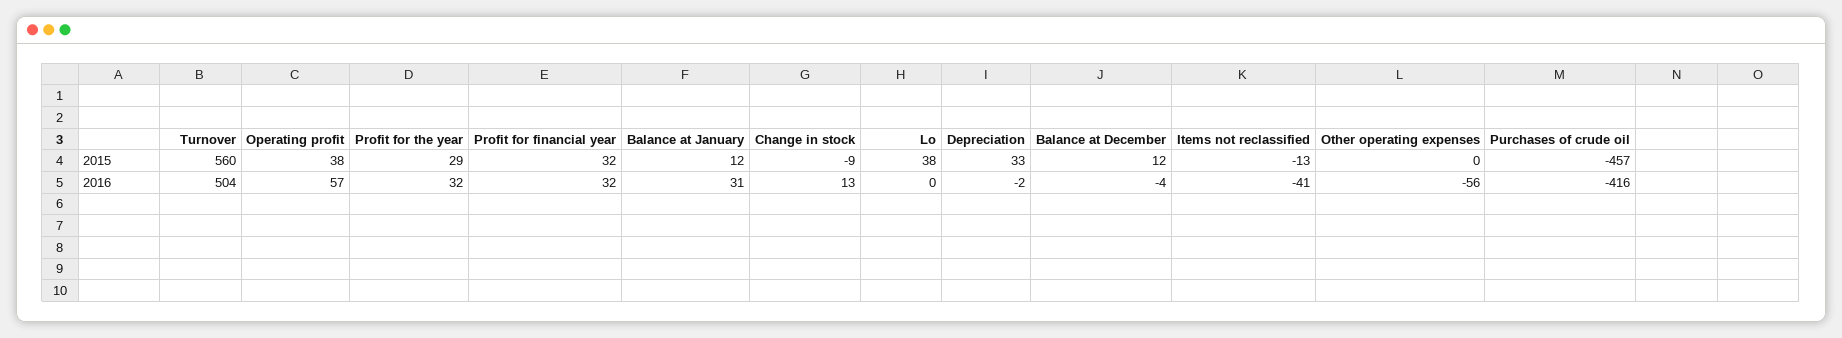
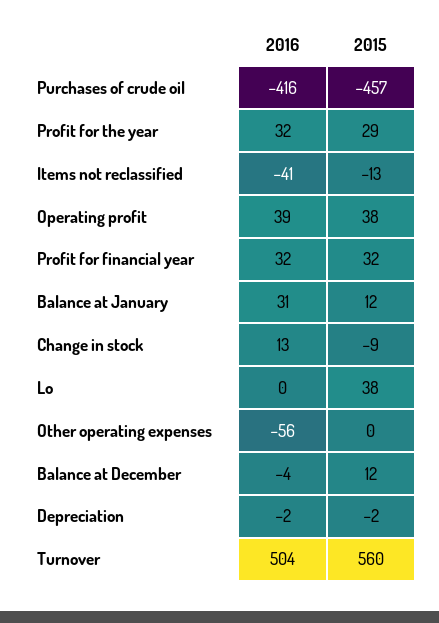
Depreciation, 2015: 33 -> -2
Operating profit, 2016: 57 -> 39

